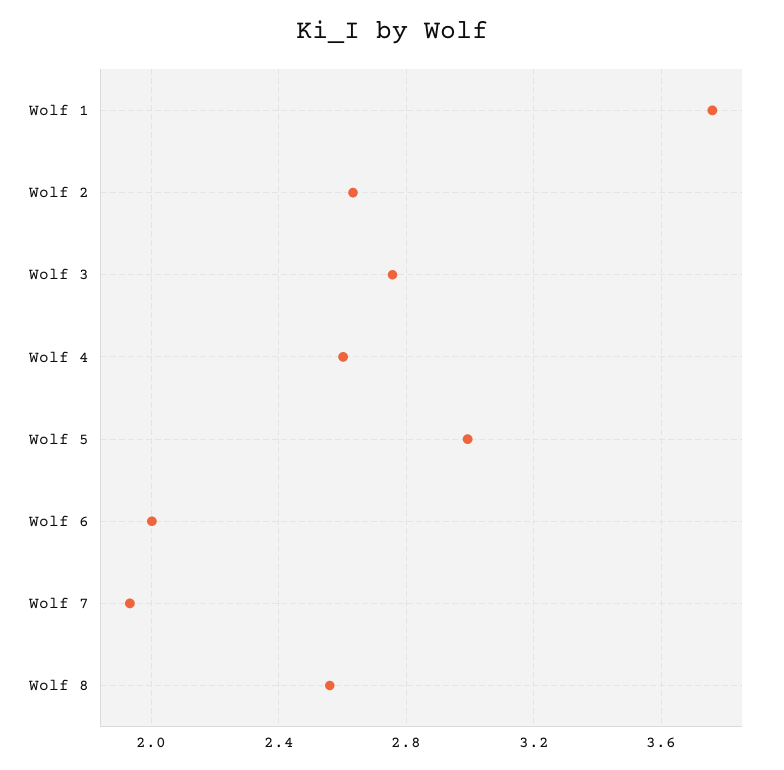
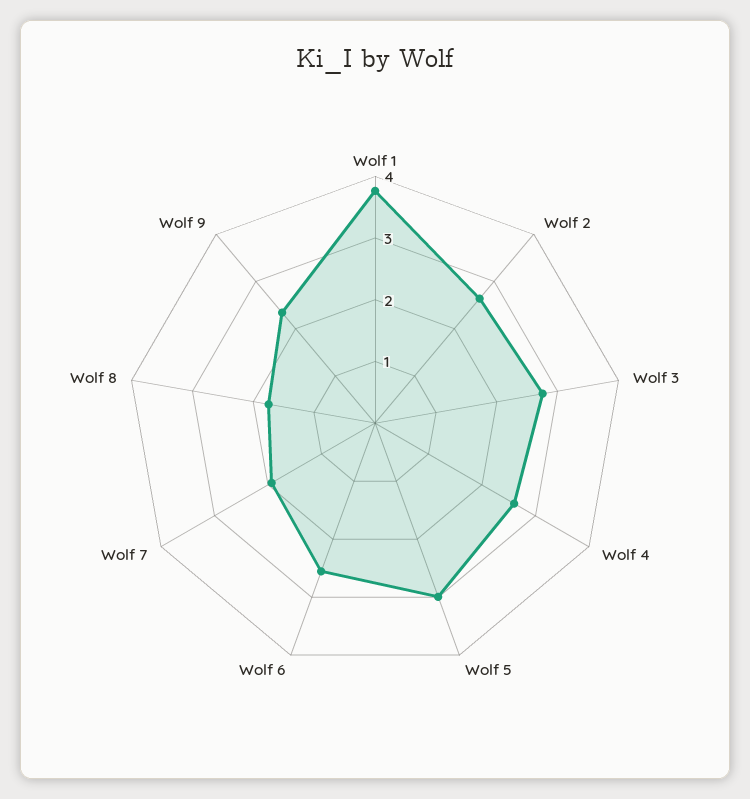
Wolf 6: 2 -> 2.6
Wolf 8: 2.55 -> 1.8
Wolf 9: none -> 2.4

